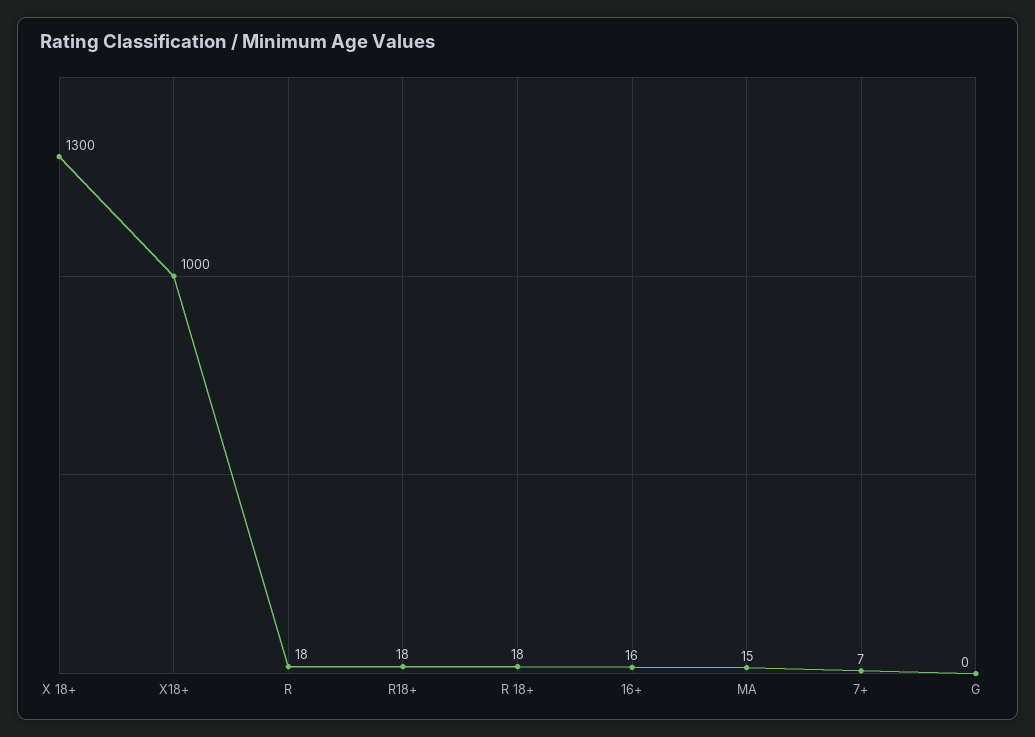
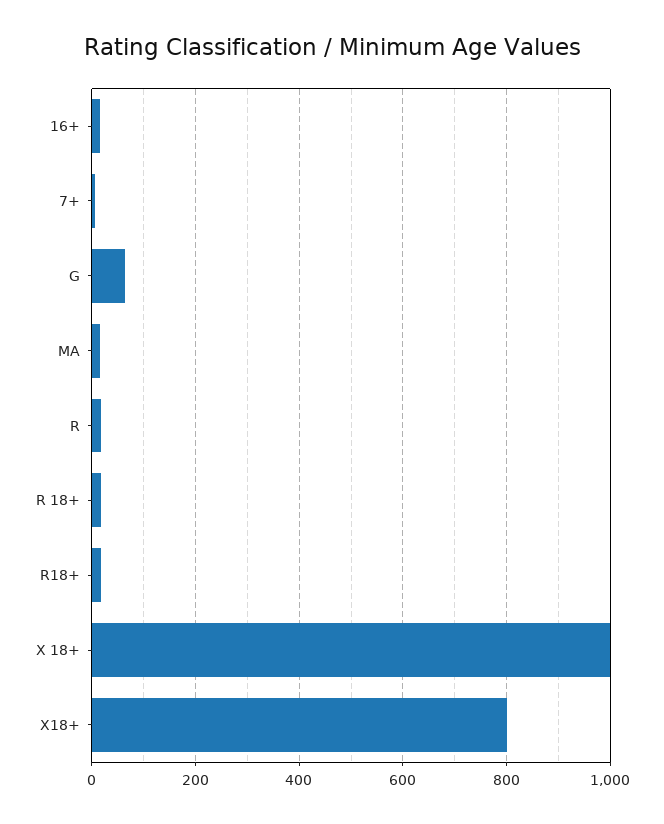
X 18+: 1300 -> 1000
X18+: 1000 -> 800
G: 0 -> 60

